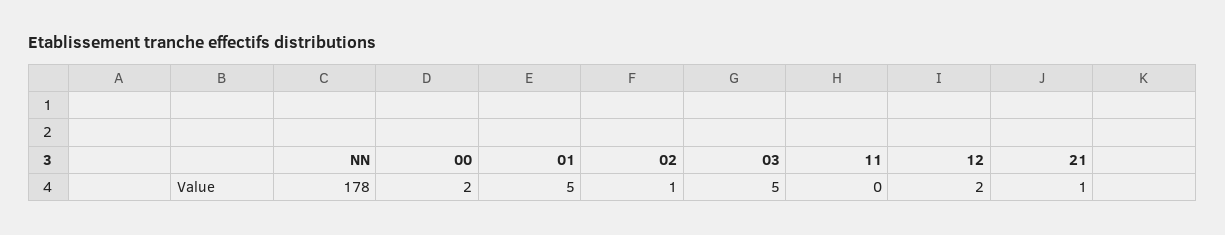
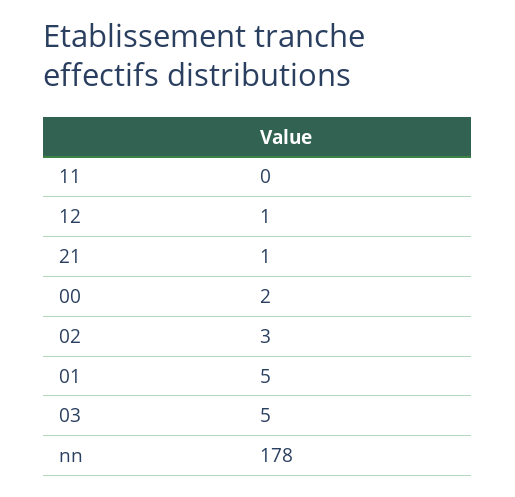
02: 1 -> 3
12: 2 -> 1

